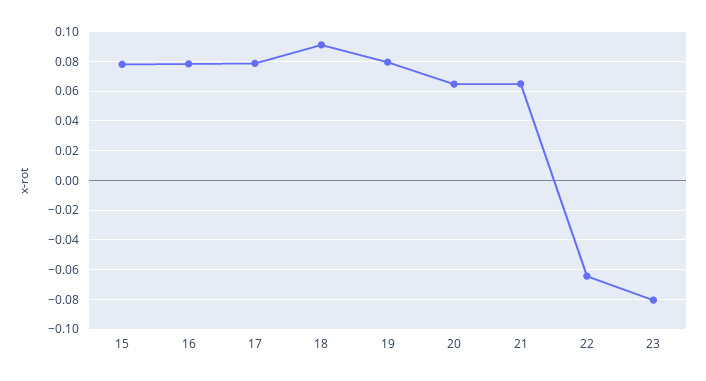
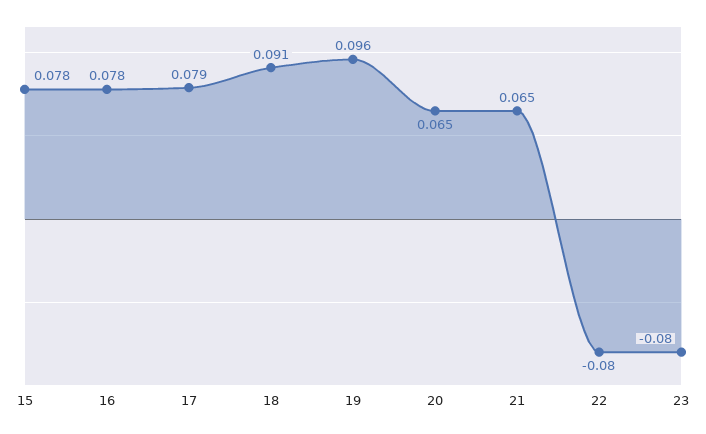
19: 0.08 -> 0.096
22: -0.065 -> -0.08

